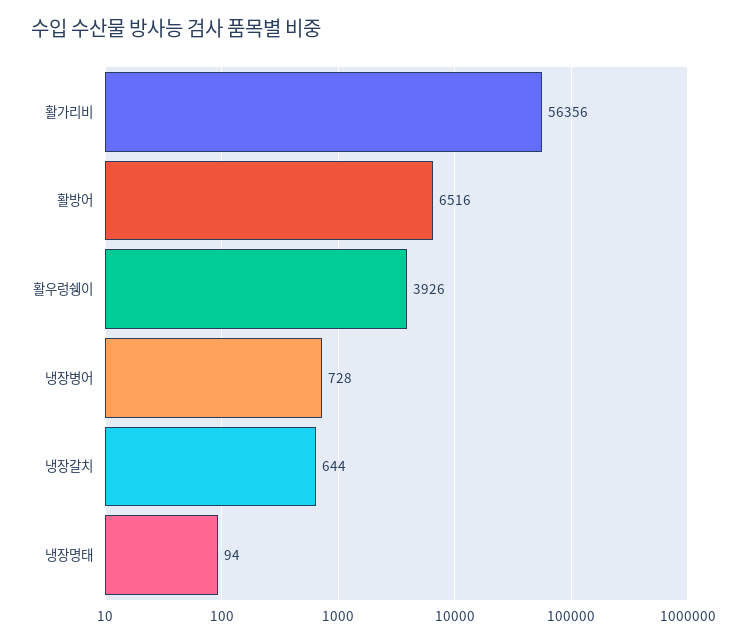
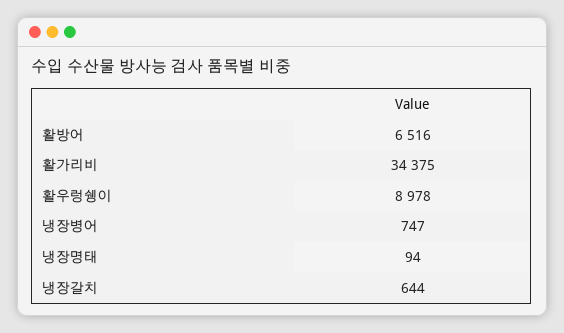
활가리비: 56356 -> 34375
활우렁쉥이: 3926 -> 8978
냉장병어: 728 -> 747

